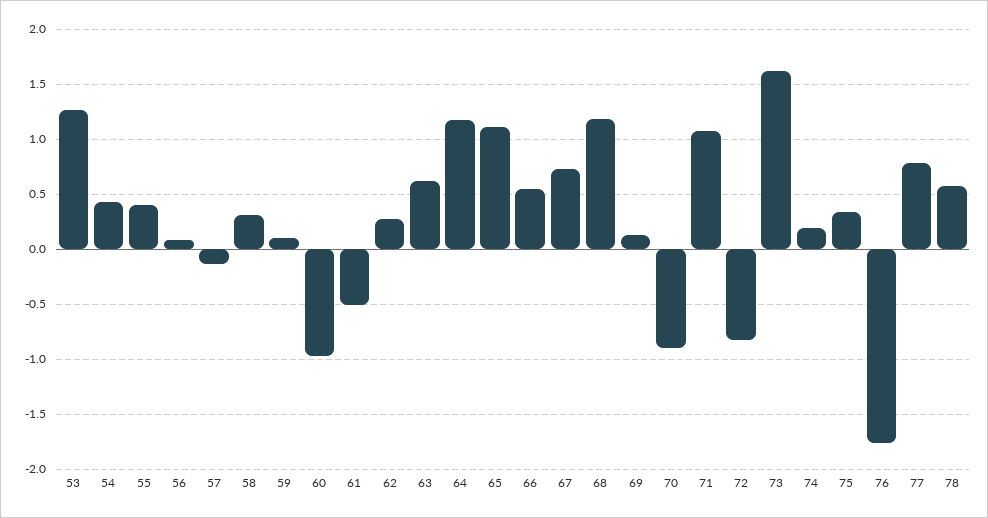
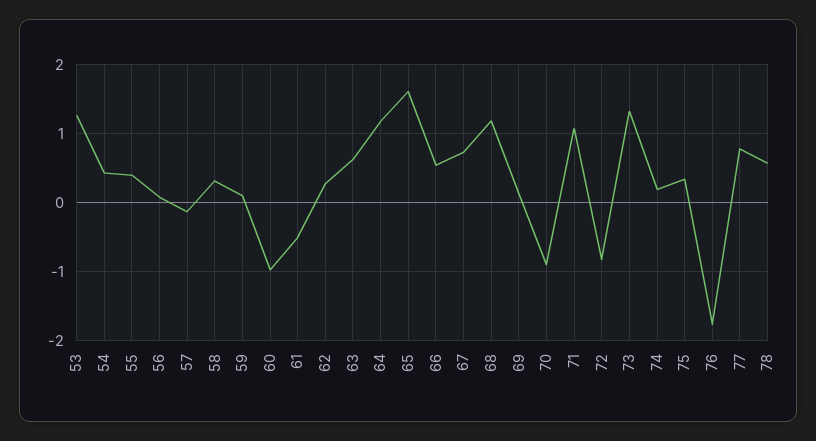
65: 1.1 -> 1.6
73: 1.6 -> 1.3

